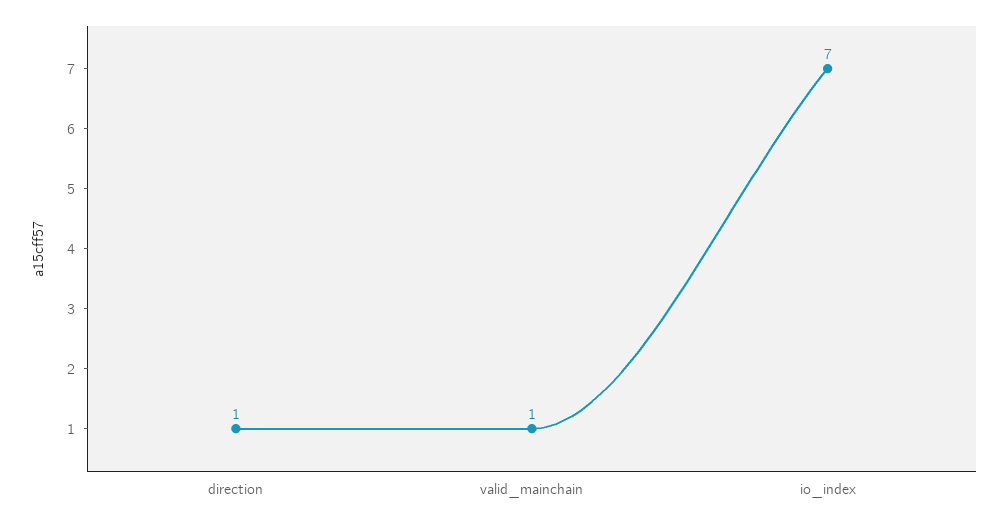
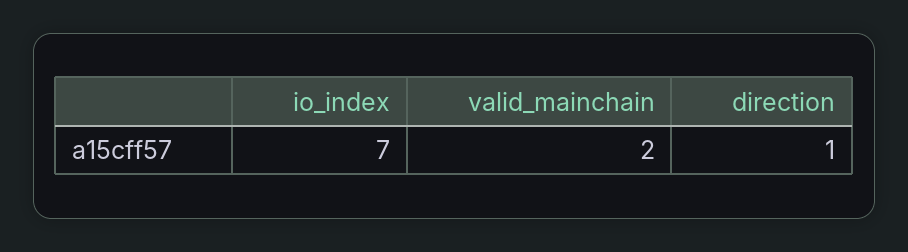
valid_mainchain: 1 -> 2

